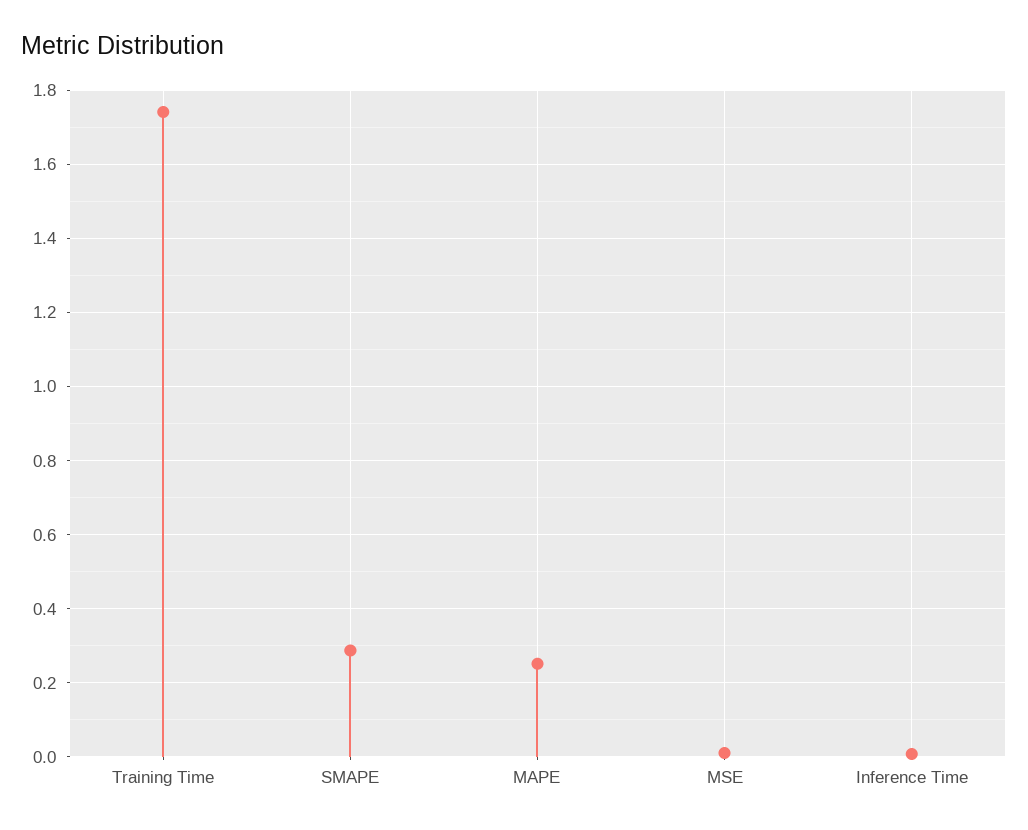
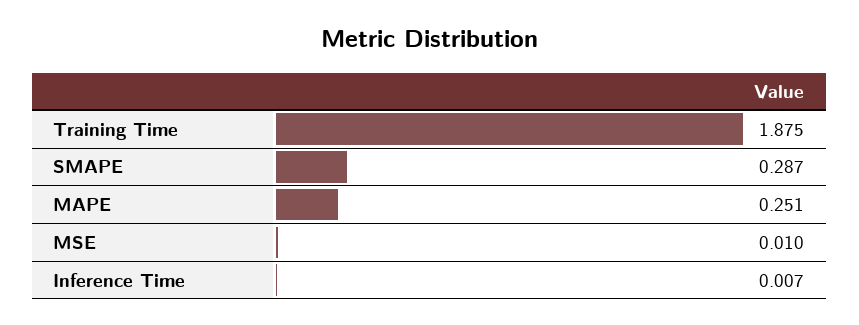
Training Time: 1.74 -> 1.875

